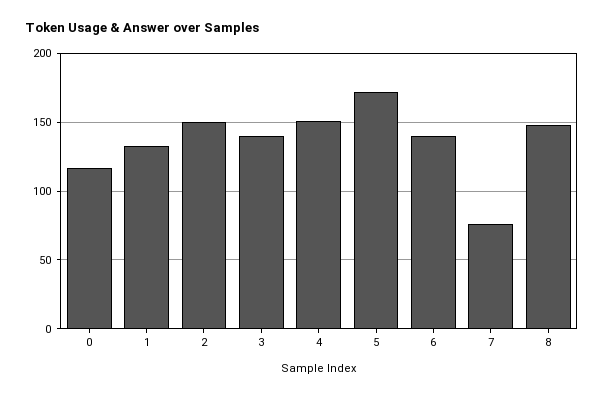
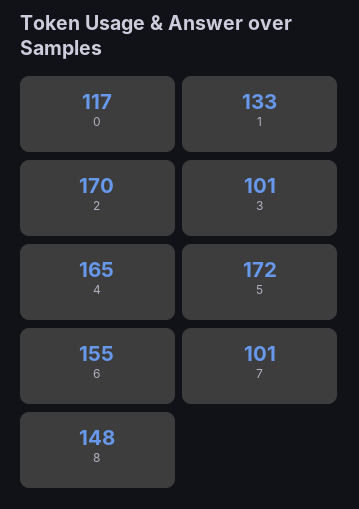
2: 150 -> 170
3: 140 -> 101
4: 150 -> 165
6: 140 -> 155
7: 75 -> 101

